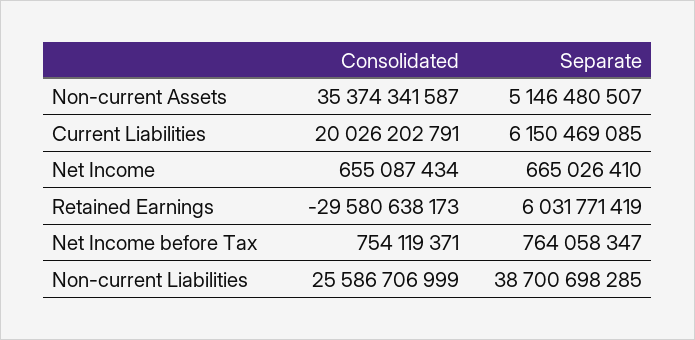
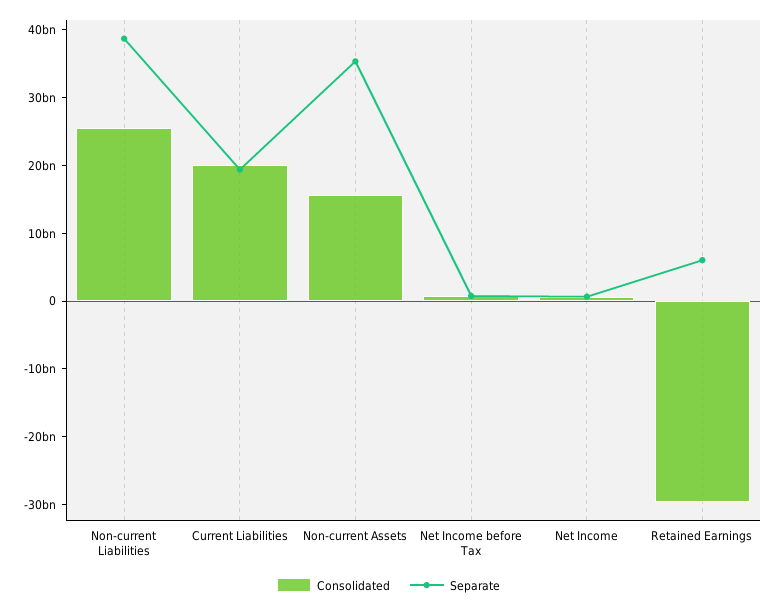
Consolidated, Non-current Assets: 35374341587 -> 16000000000
Separate, Non-current Assets: 5146480507 -> 36000000000
Separate, Current Liabilities: 6150469085 -> 20000000000

